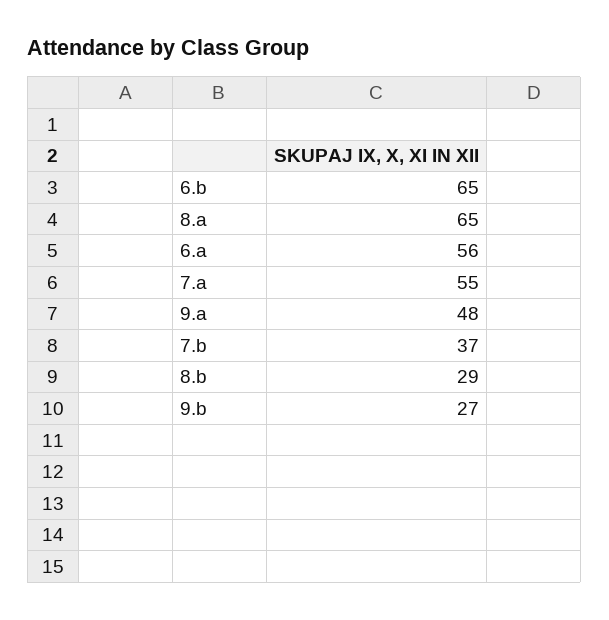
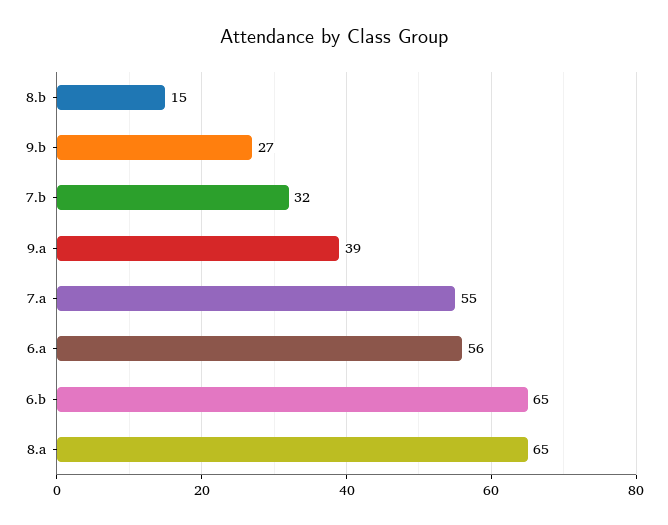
9.a: 48 -> 39
7.b: 37 -> 32
8.b: 29 -> 15

